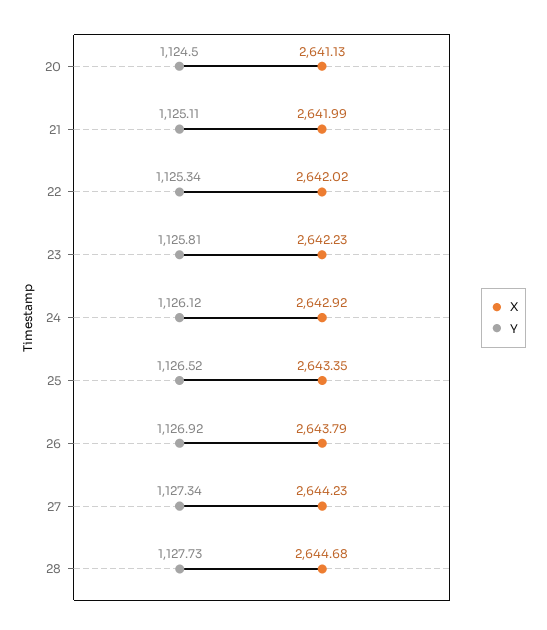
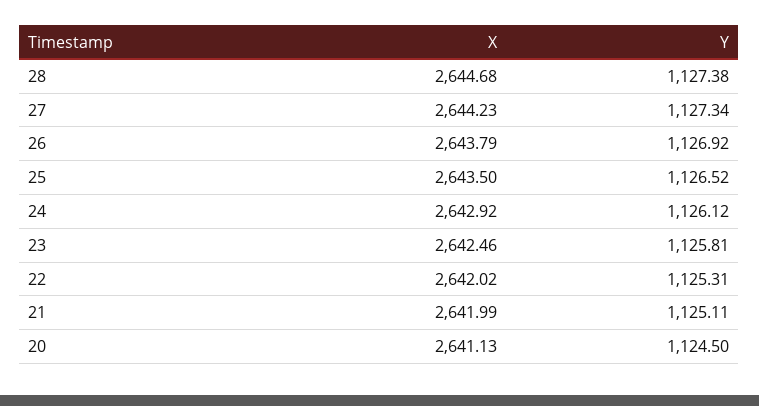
Y, 22: 1125.34 -> 1125.31
X, 23: 2642.23 -> 2642.46
X, 25: 2643.35 -> 2643.5
Y, 28: 1127.73 -> 1127.38

